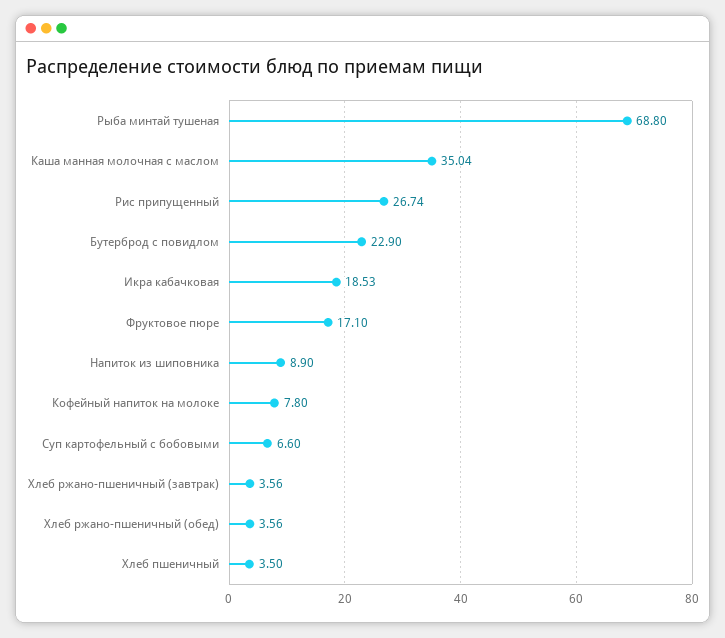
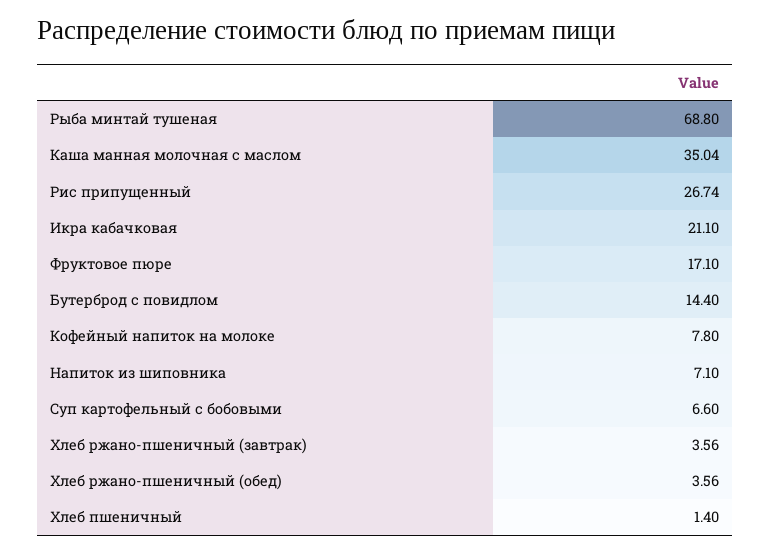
Бутерброд с повидлом: 22.9 -> 14.4
Икра кабачковая: 18.53 -> 21.1
Напиток из шиповника: 8.9 -> 7.1
Хлеб пшеничный: 3.5 -> 1.4

